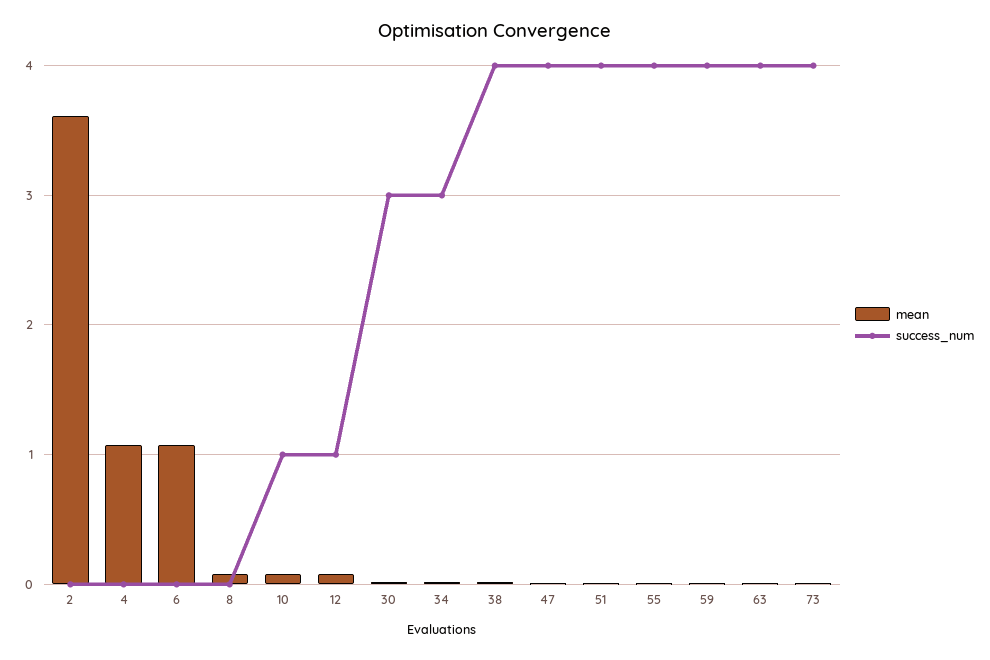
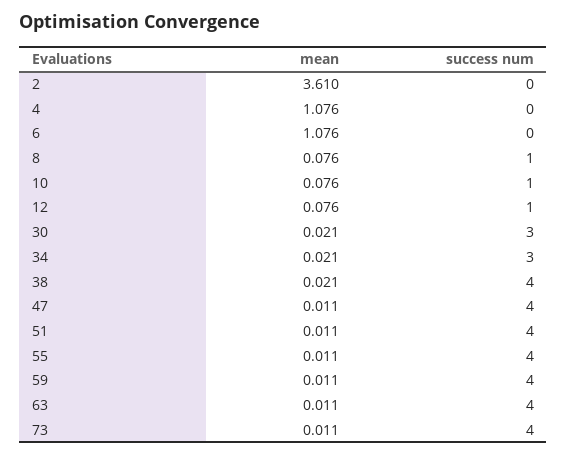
success_num, 8: 0 -> 1

